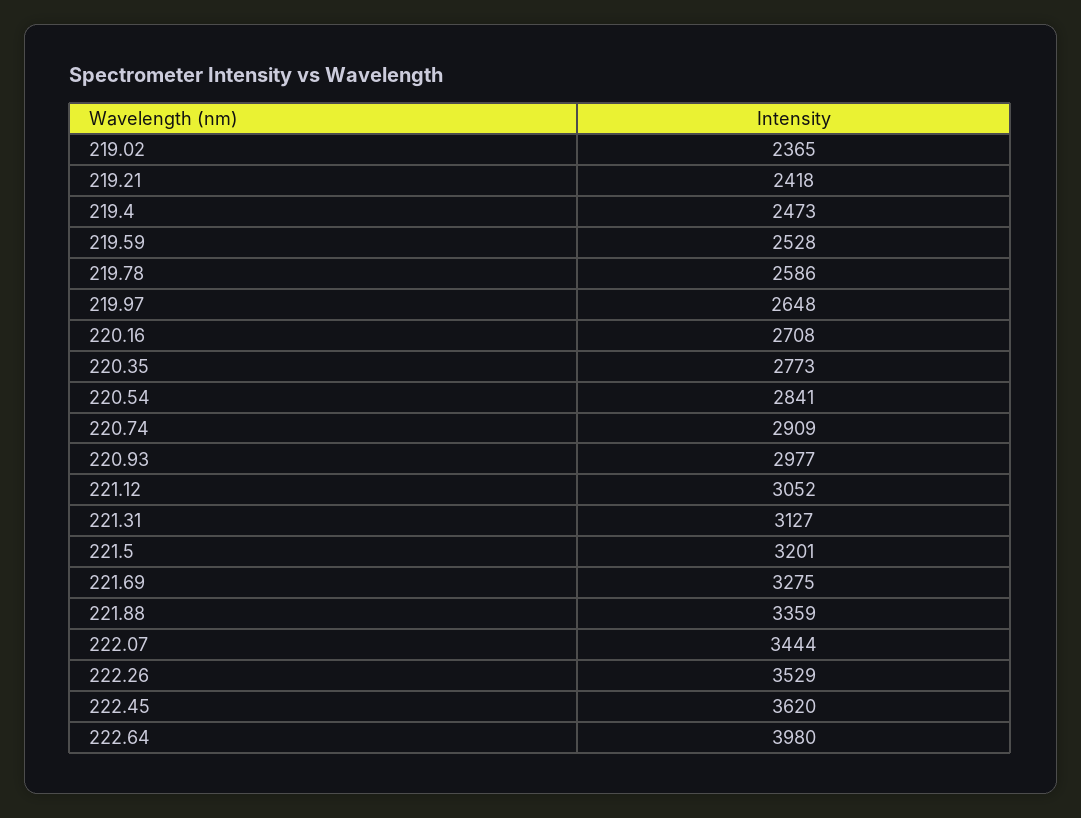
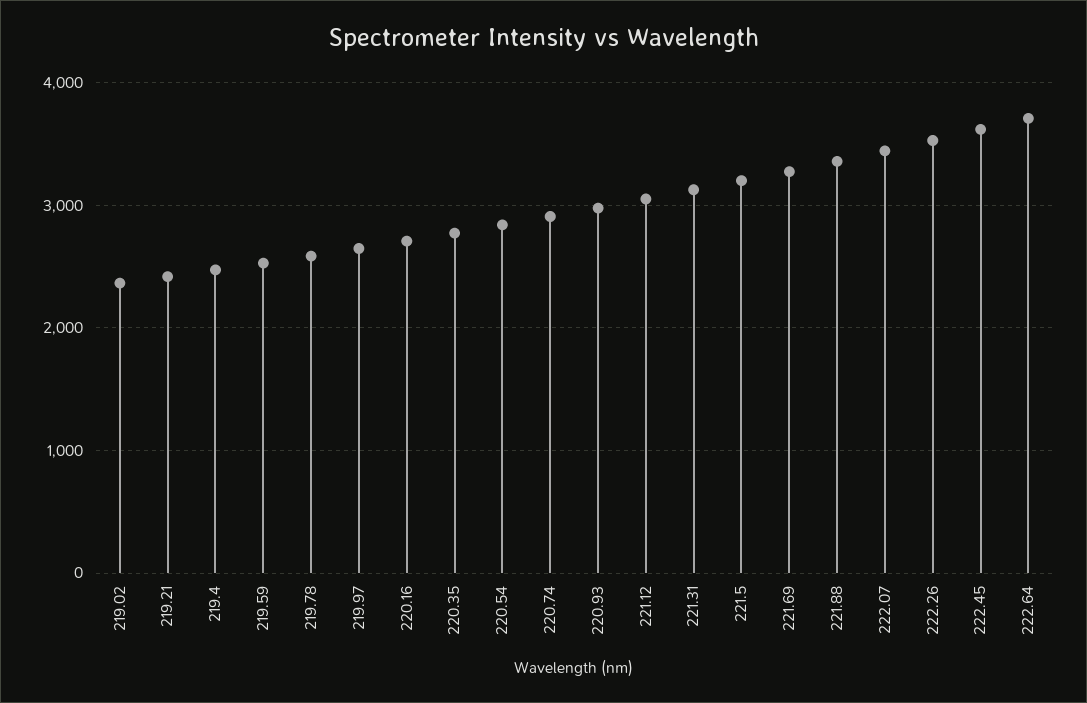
222.64: 3980 -> 3700

